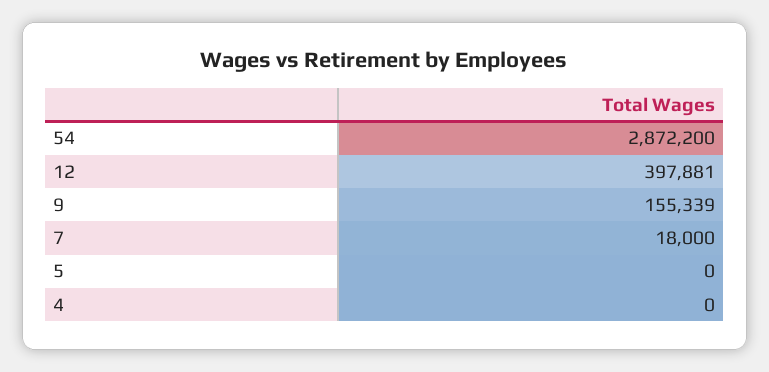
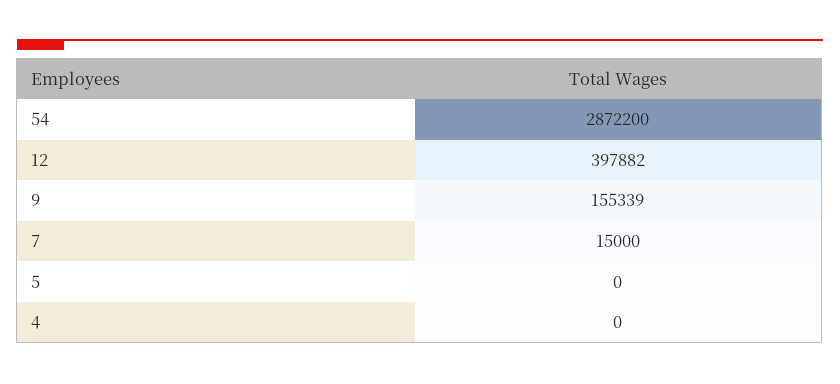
12: 397881 -> 397882
7: 18000 -> 15000

